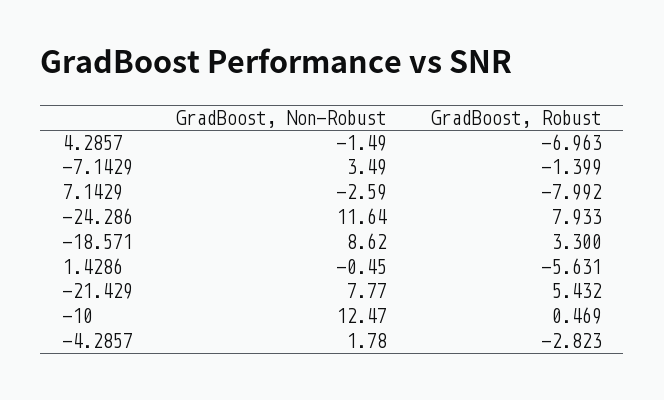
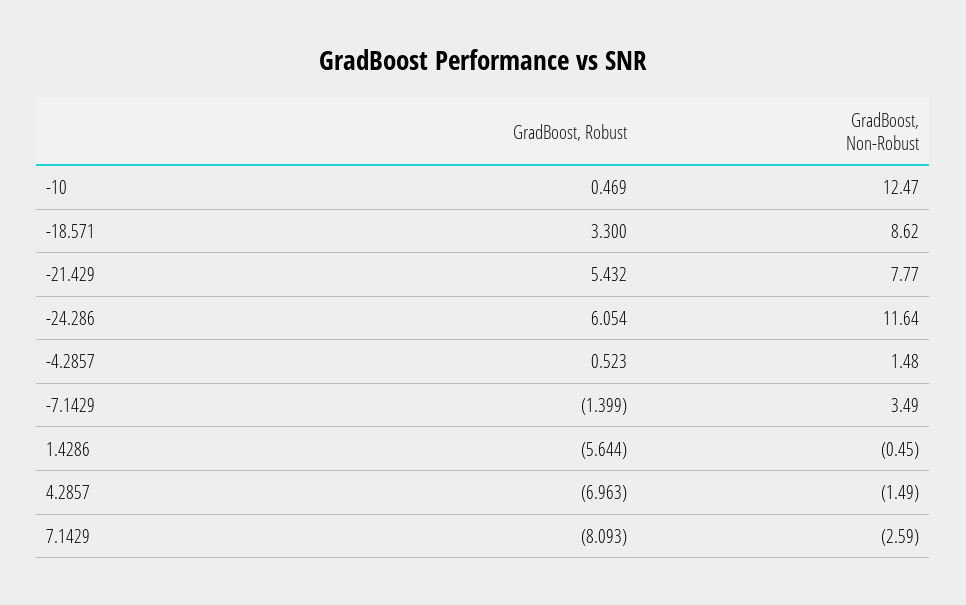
GradBoost, Robust, 7.1429: -7.992 -> -8.093
GradBoost, Robust, -24.286: 7.933 -> 6.054
GradBoost, Robust, 1.4286: -5.631 -> -5.644
GradBoost, Non-Robust, -4.2857: 1.78 -> 1.48
GradBoost, Robust, -4.2857: -2.823 -> 0.523

